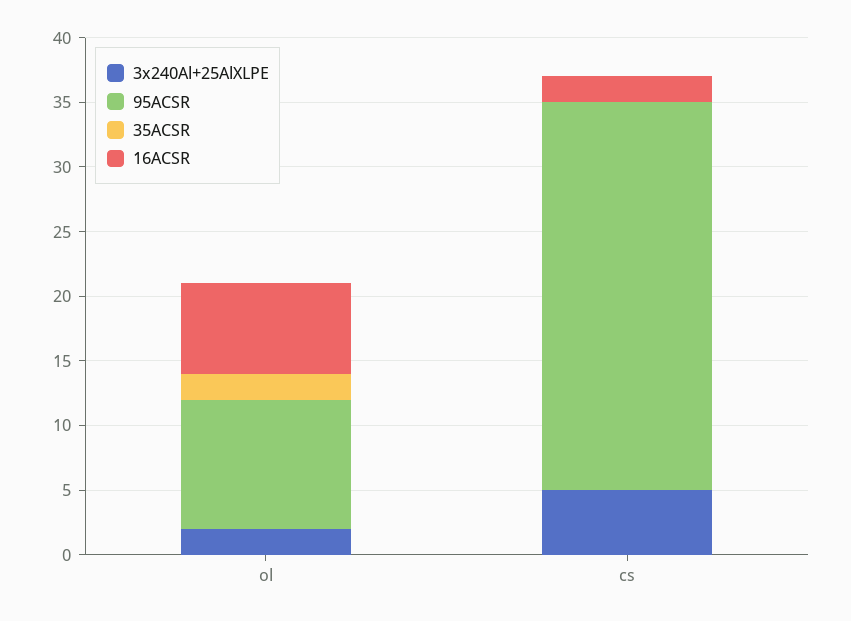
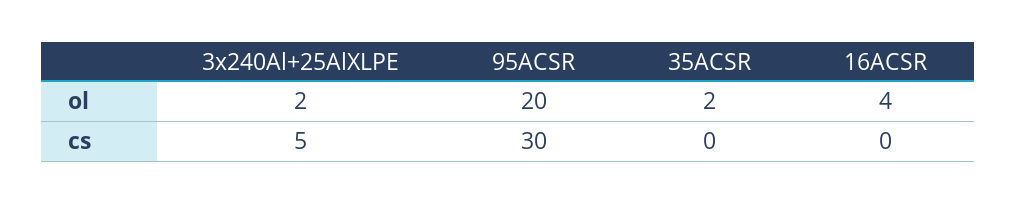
95ACSR, ol: 10 -> 20
16ACSR, ol: 7 -> 4
16ACSR, cs: 2 -> 0

